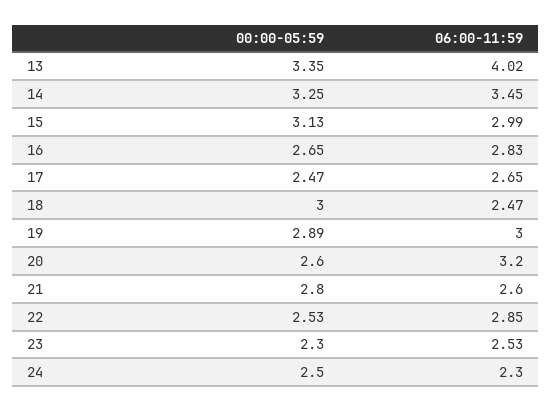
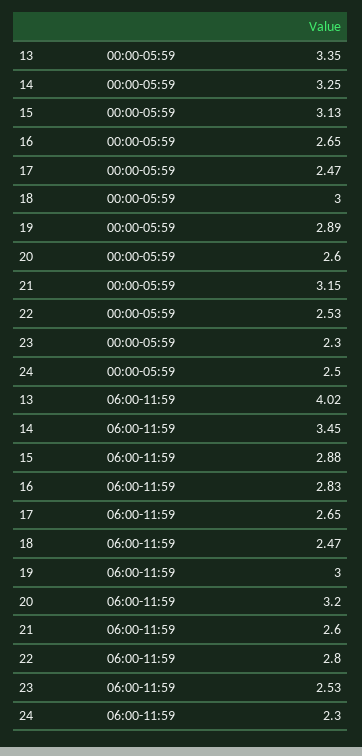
06:00-11:59, 15: 2.99 -> 2.88
00:00-05:59, 21: 2.8 -> 3.15
06:00-11:59, 22: 2.85 -> 2.8

